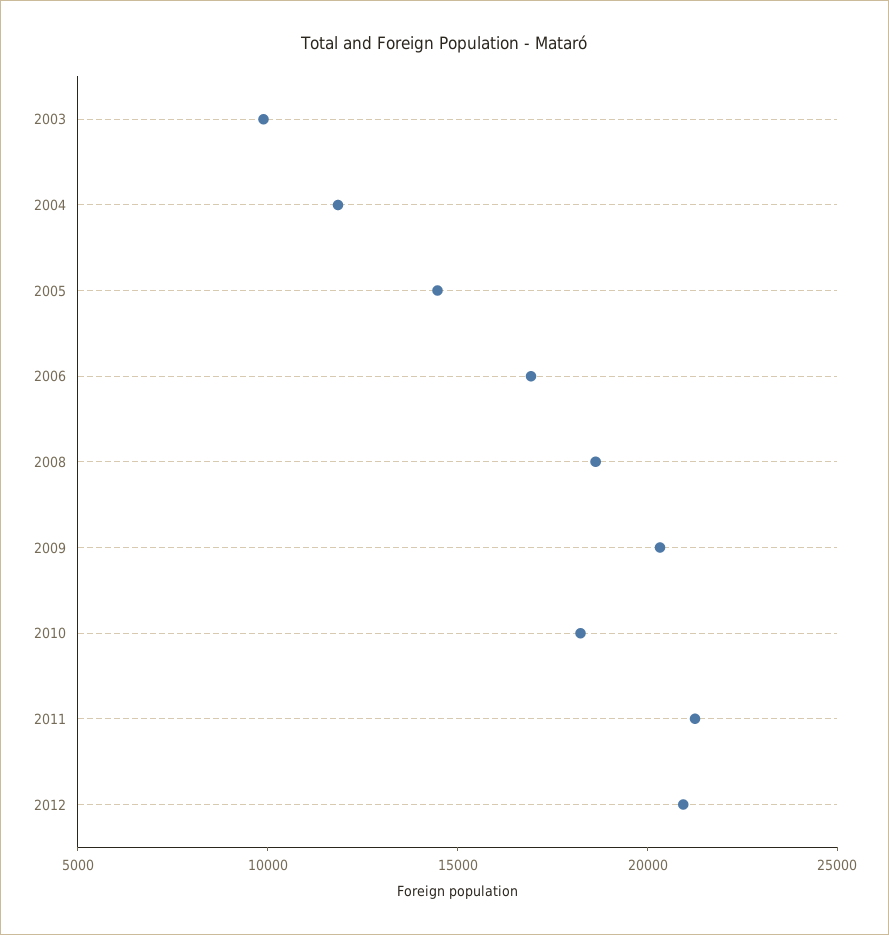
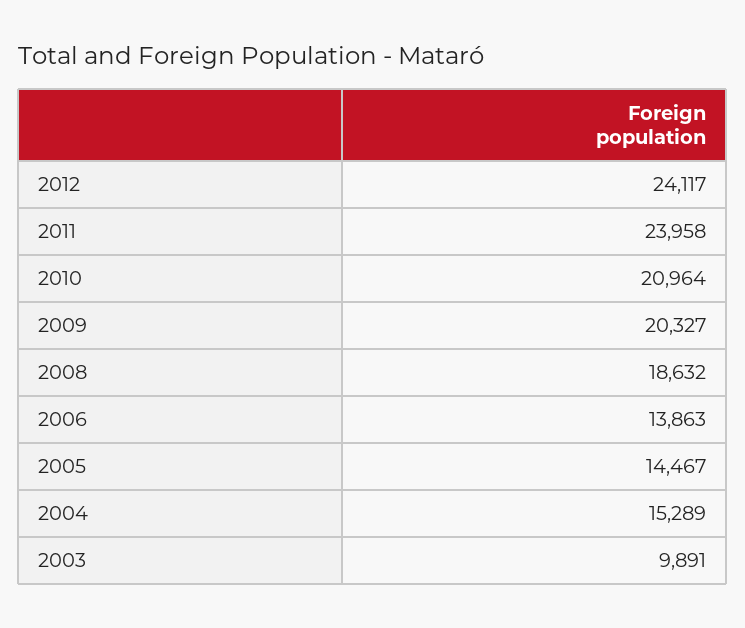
2004: 12000 -> 15289
2006: 17000 -> 13863
2010: 18000 -> 20964
2011: 21000 -> 23958
2012: 21000 -> 24117

